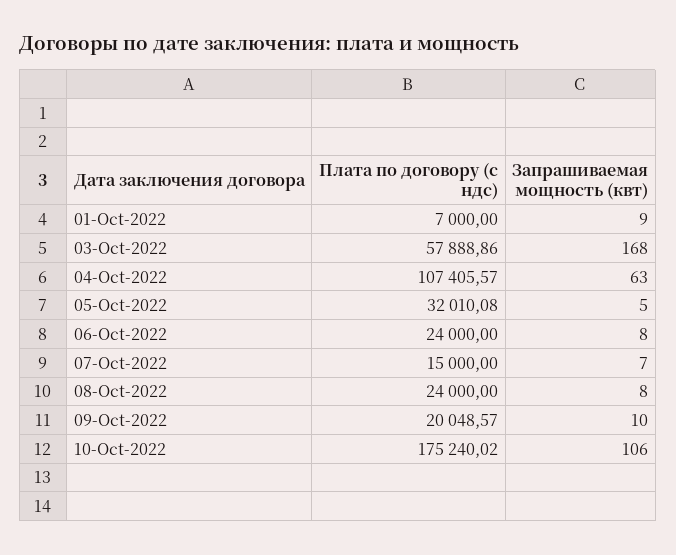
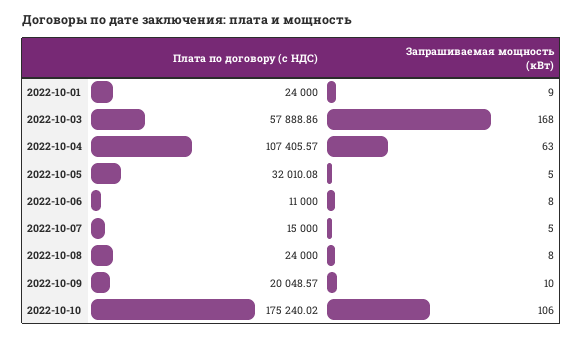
Плата по договору (с ндс), 01-Oct-2022: 7000 -> 24000
Плата по договору (с ндс), 06-Oct-2022: 24000 -> 11000
Запрашиваемая мощность (квт), 07-Oct-2022: 7 -> 5

